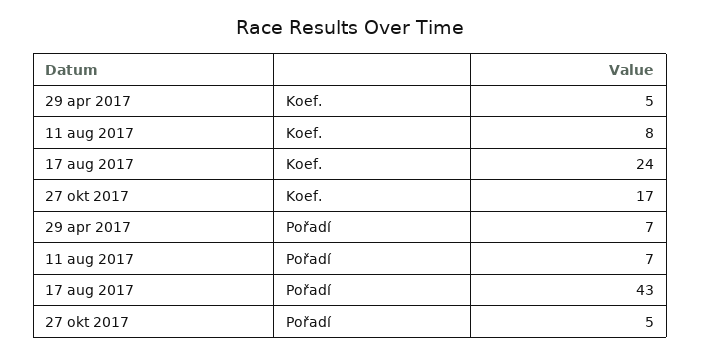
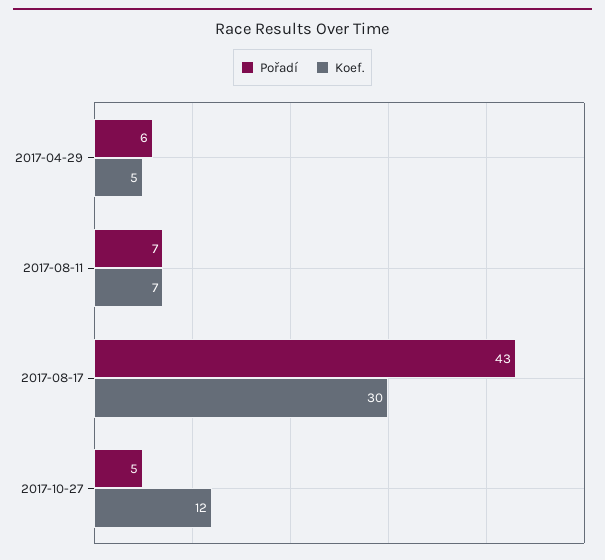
Koef., 11 aug 2017: 8 -> 7
Koef., 17 aug 2017: 24 -> 30
Koef., 27 okt 2017: 17 -> 12
Pořadí, 29 apr 2017: 7 -> 6

